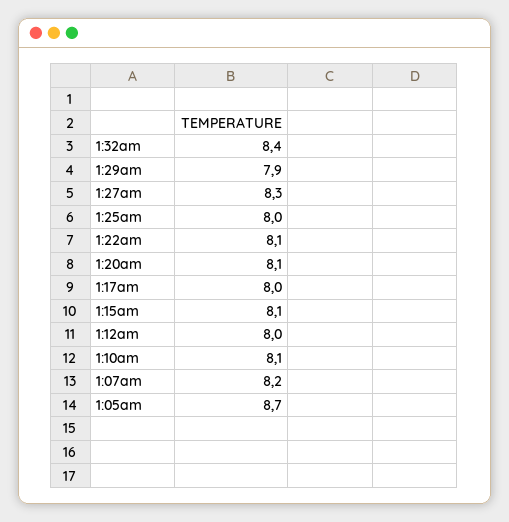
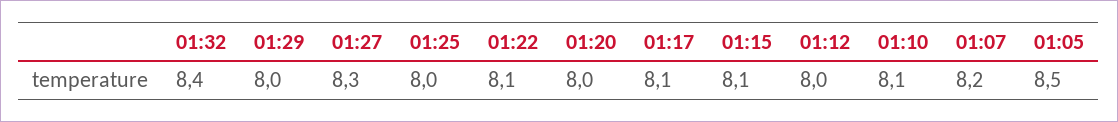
1:29am: 7.9 -> 8
1:20am: 8.1 -> 8
1:17am: 8 -> 8.1
1:05am: 8.7 -> 8.5

